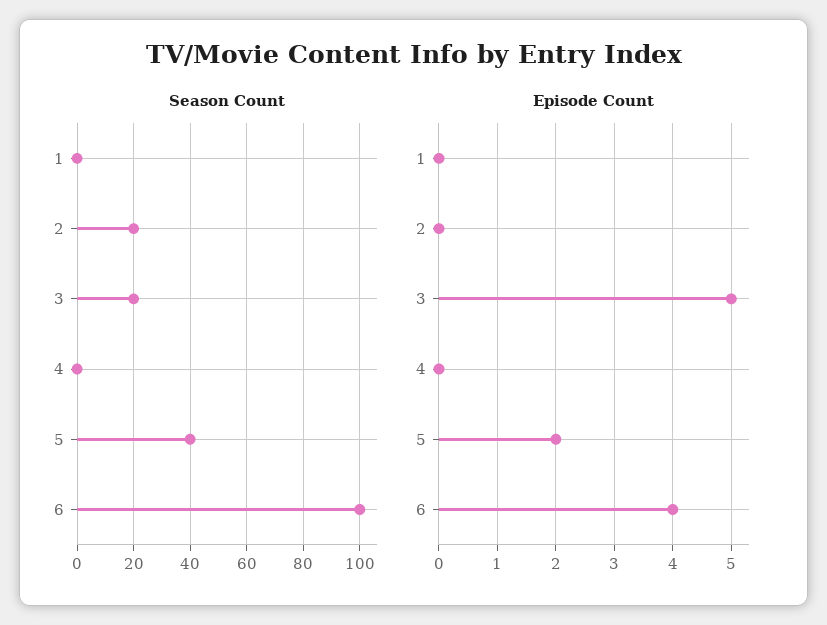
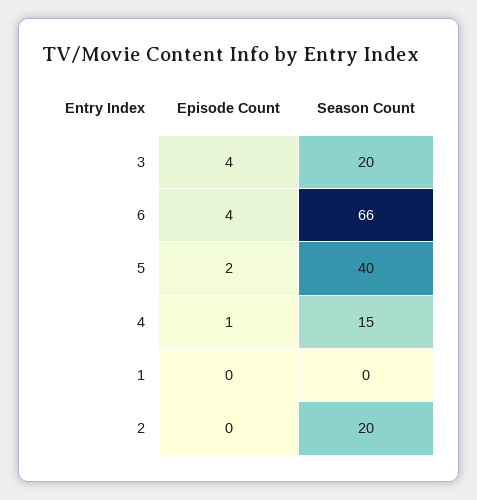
Season Count, 4: 0 -> 15
Season Count, 6: 100 -> 66
Episode Count, 3: 5 -> 4
Episode Count, 4: 0 -> 1

